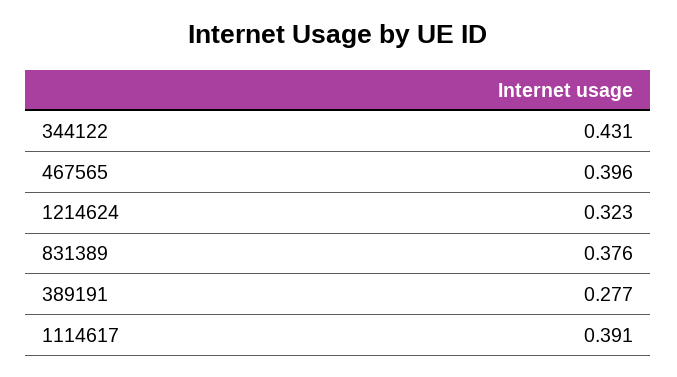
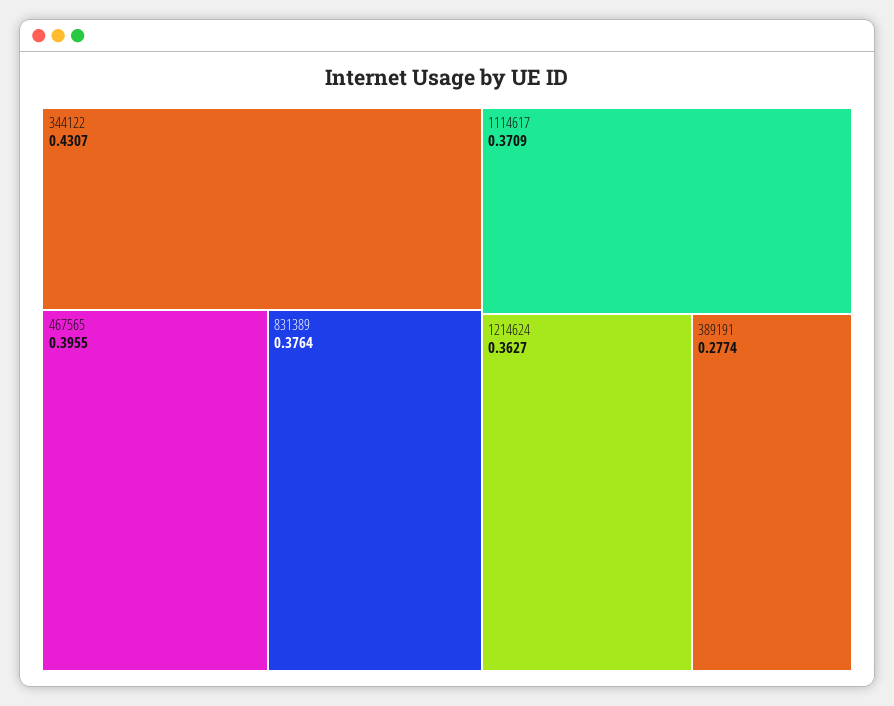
1214624: 0.323 -> 0.3627
1114617: 0.391 -> 0.3709

